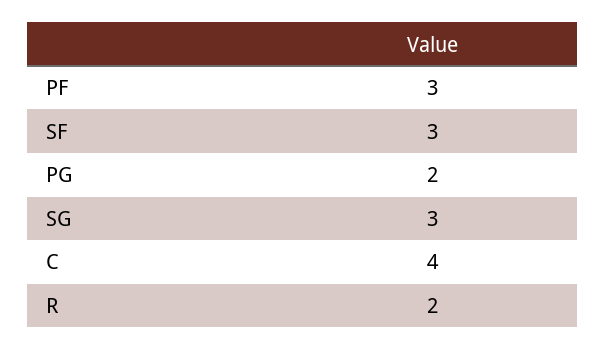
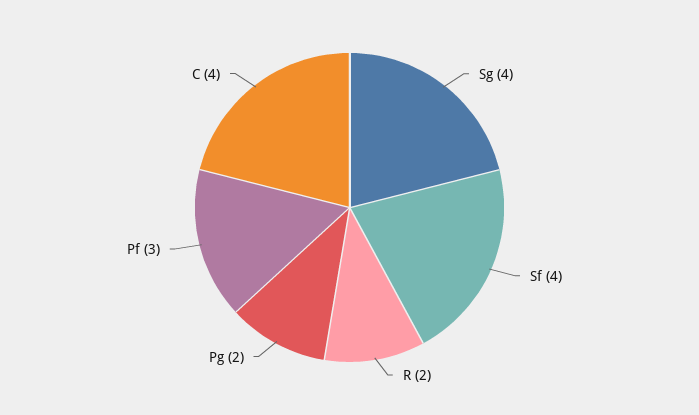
SF: 3 -> 4
SG: 3 -> 4

